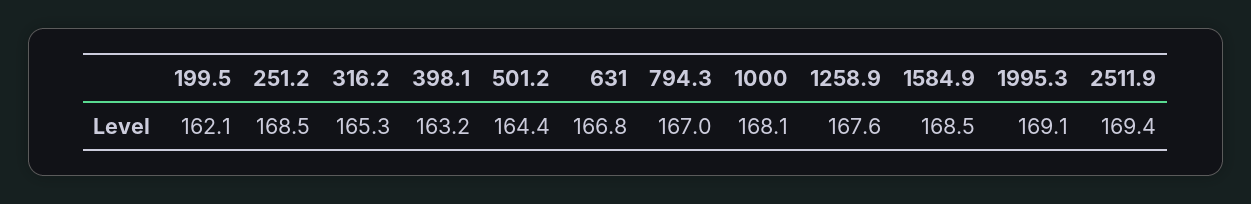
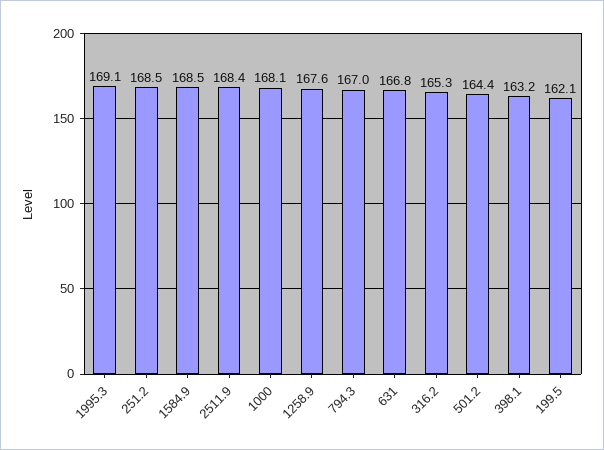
2511.9: 169.4 -> 168.4

